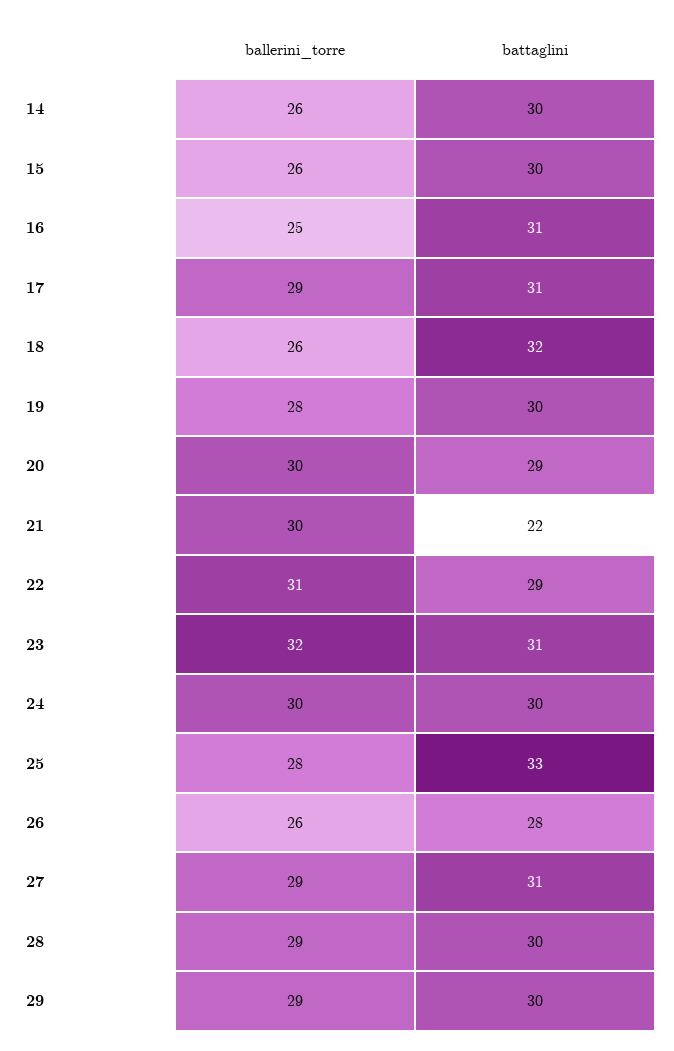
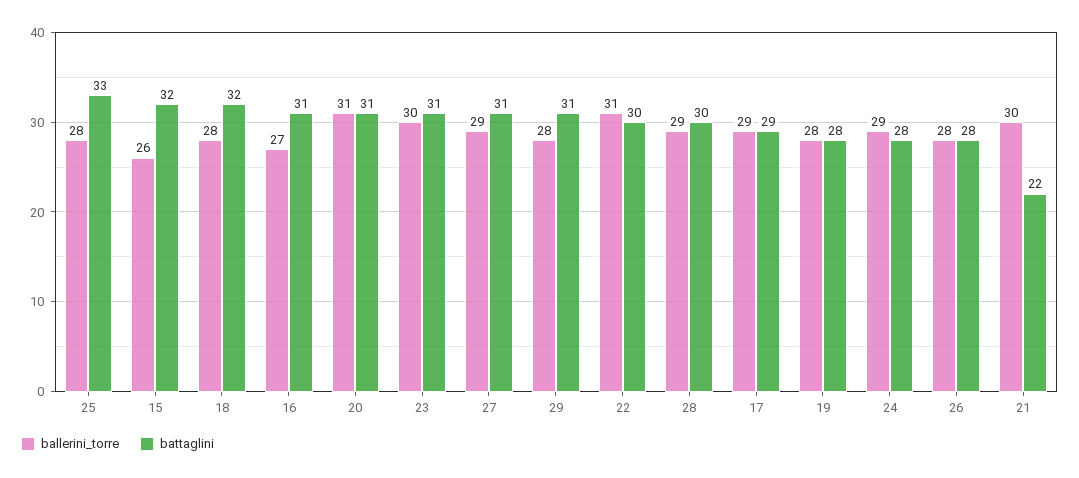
ballerini_torre, 14: 26 -> none
battaglini, 14: 30 -> none
battaglini, 15: 30 -> 32
ballerini_torre, 16: 25 -> 27
battaglini, 17: 31 -> 29
ballerini_torre, 18: 26 -> 28
battaglini, 19: 30 -> 28
ballerini_torre, 20: 30 -> 31
battaglini, 20: 29 -> 31
battaglini, 22: 29 -> 30
ballerini_torre, 23: 32 -> 30
ballerini_torre, 24: 30 -> 29
battaglini, 24: 30 -> 28
ballerini_torre, 26: 26 -> 28
ballerini_torre, 29: 29 -> 28
battaglini, 29: 30 -> 31

